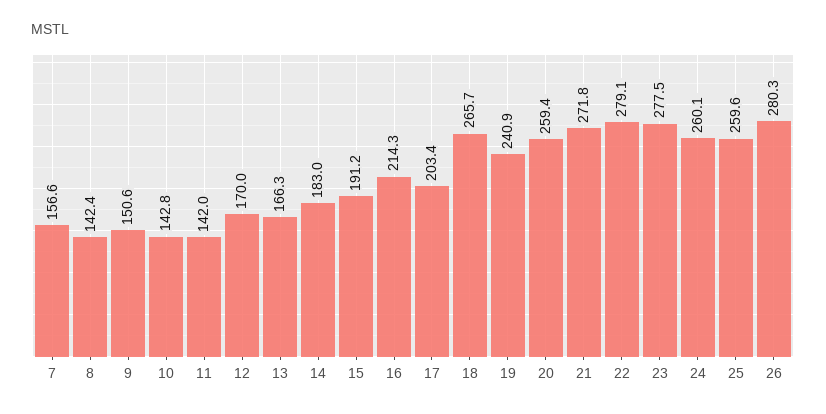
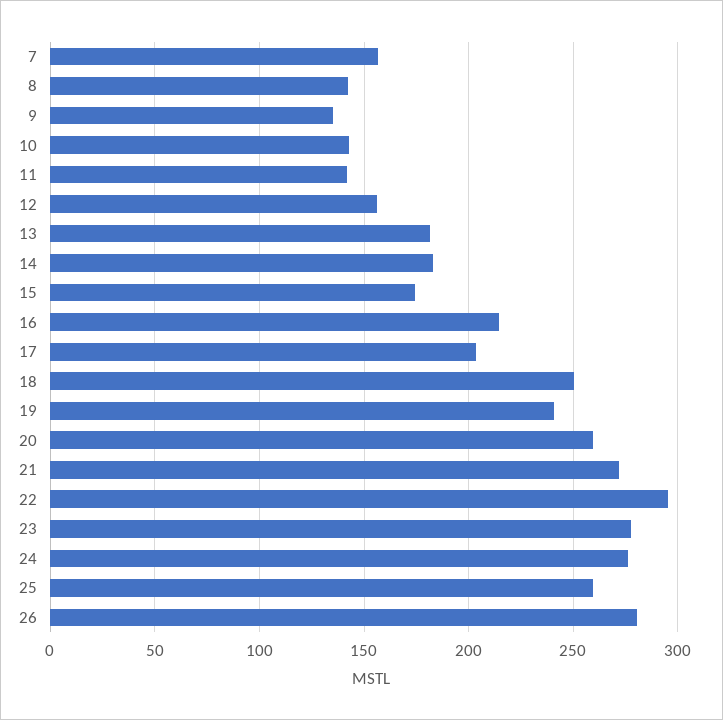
9: 150.6 -> 135
12: 170 -> 155
13: 166.3 -> 180
15: 191.2 -> 175
18: 265.7 -> 250
22: 279.1 -> 295
24: 260.1 -> 275

